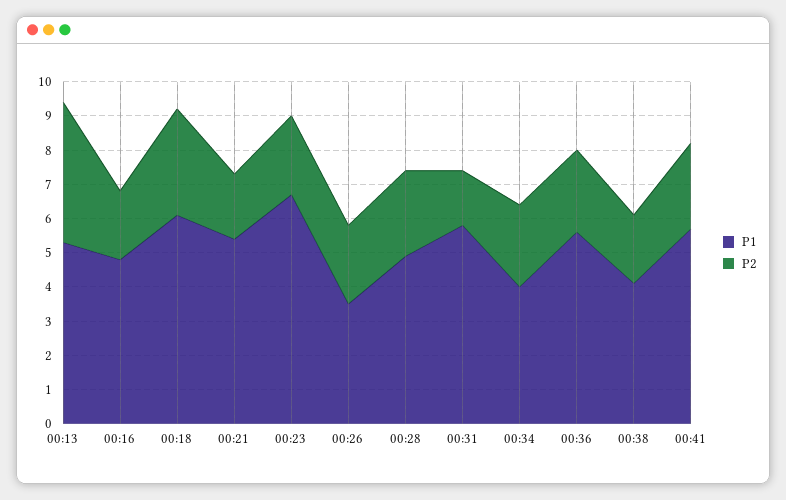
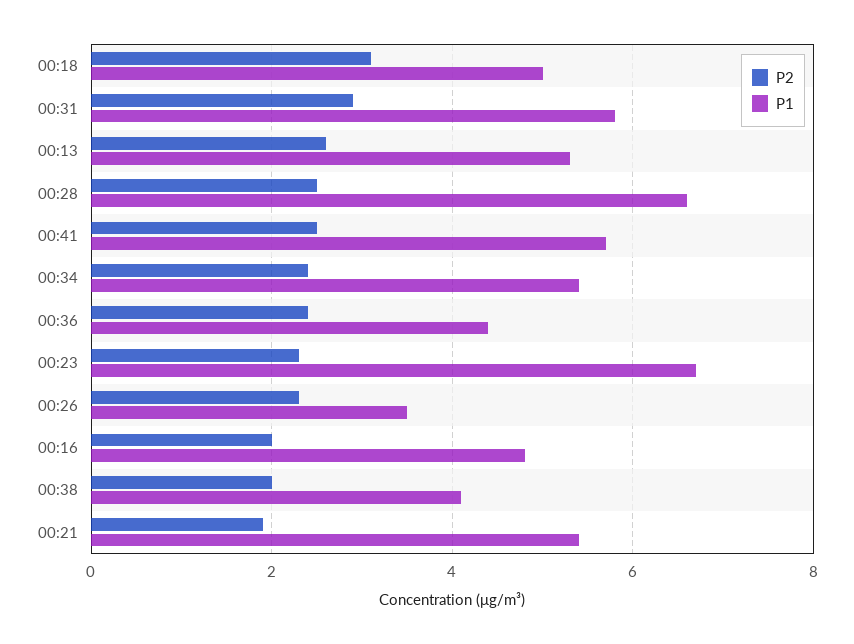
P2, 00:13: 4 -> 2.5
P1, 00:18: 6 -> 5
P1, 00:28: 5 -> 6.5
P2, 00:31: 1.5 -> 3
P1, 00:34: 4 -> 5.5
P1, 00:36: 5.5 -> 4.5

